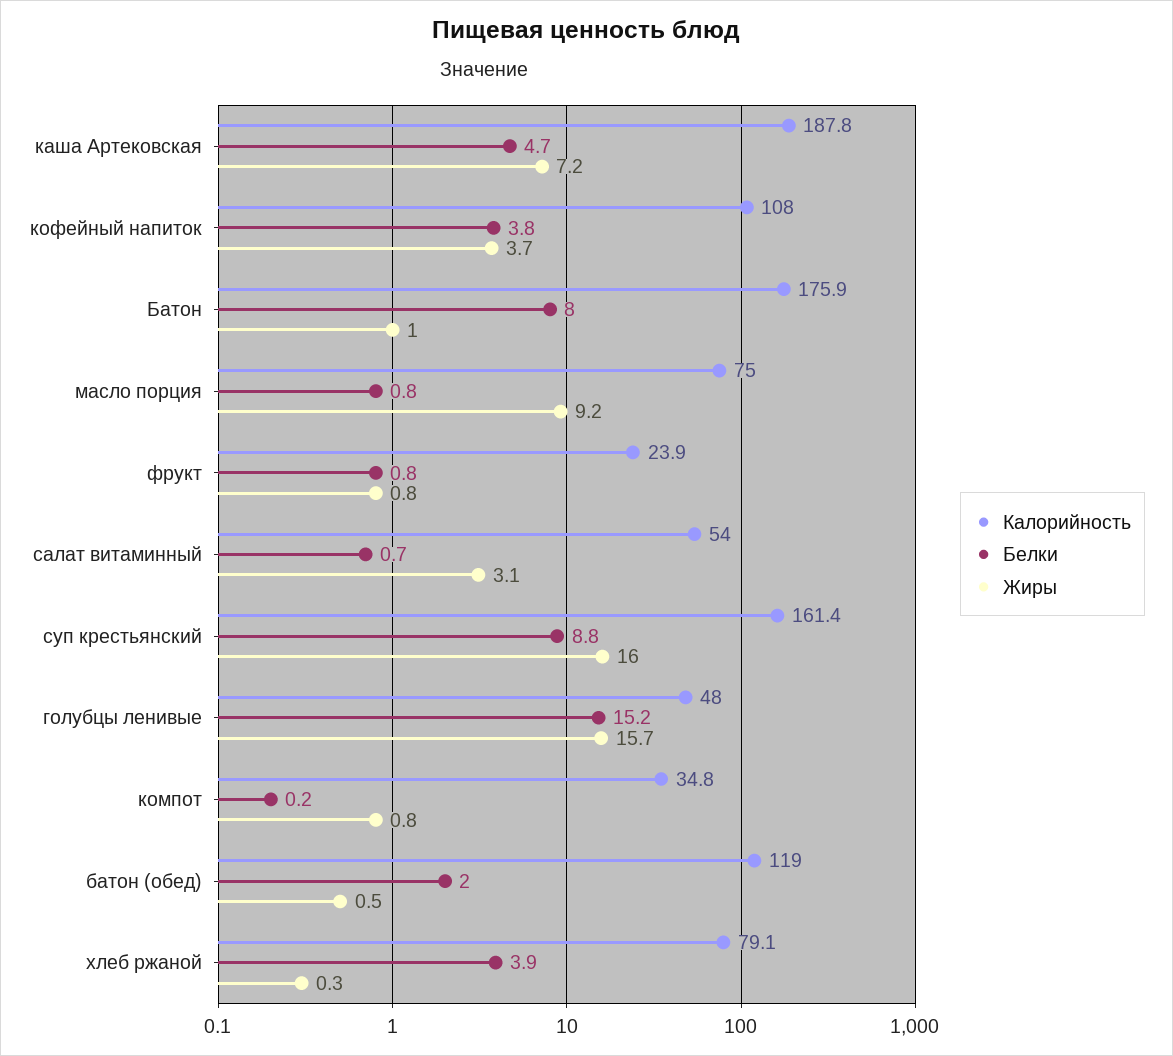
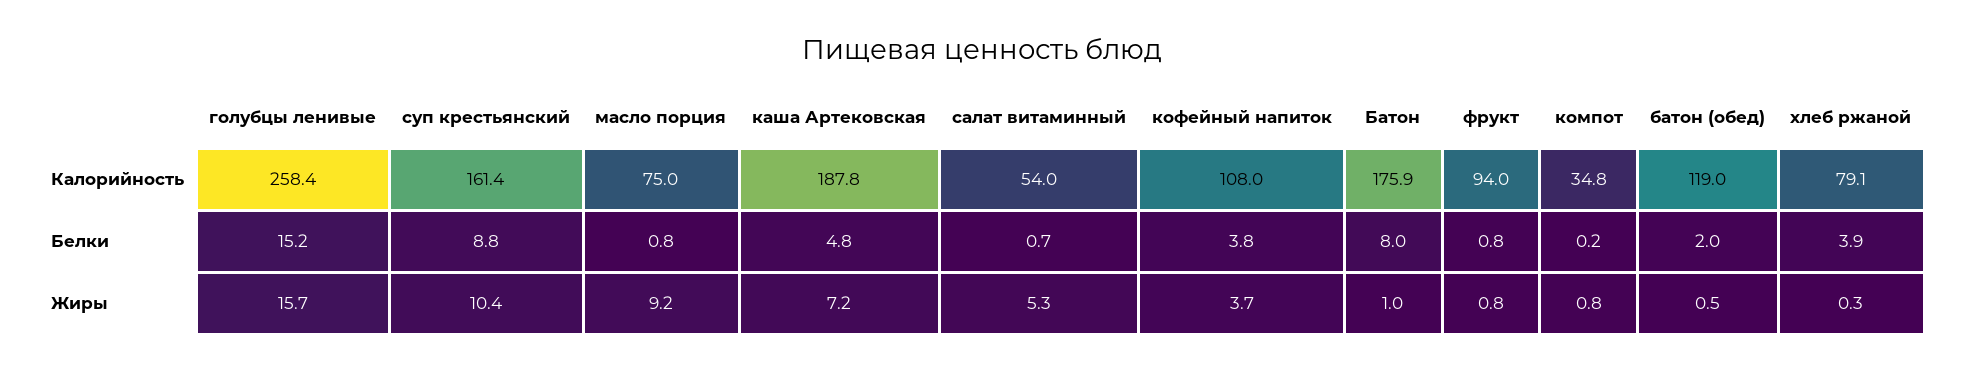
Белки, каша Артековская: 4.7 -> 4.8
Калорийность, фрукт: 23.9 -> 94
Жиры, салат витаминный: 3.1 -> 5.3
Жиры, суп крестьянский: 16 -> 10.4
Калорийность, голубцы ленивые: 48 -> 258.4

